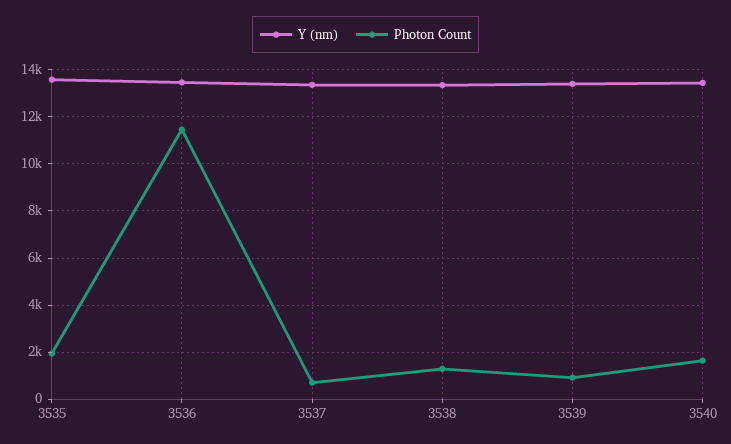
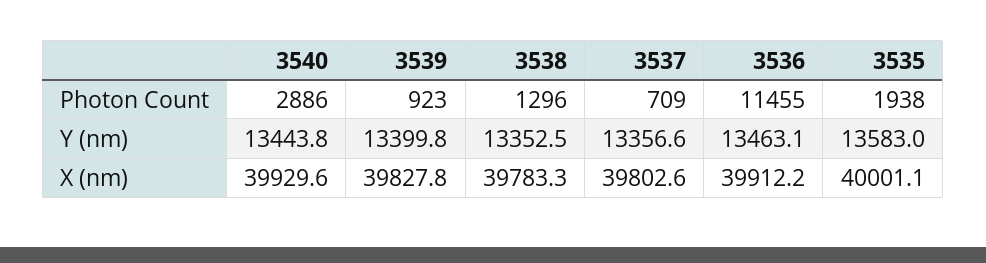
Photon Count, 3540: 1500 -> 2886
X (nm), 3540: none -> 39929.6
X (nm), 3539: none -> 39827.8
X (nm), 3538: none -> 39783.3
X (nm), 3537: none -> 39802.6
X (nm), 3536: none -> 39912.2
X (nm), 3535: none -> 40001.1

